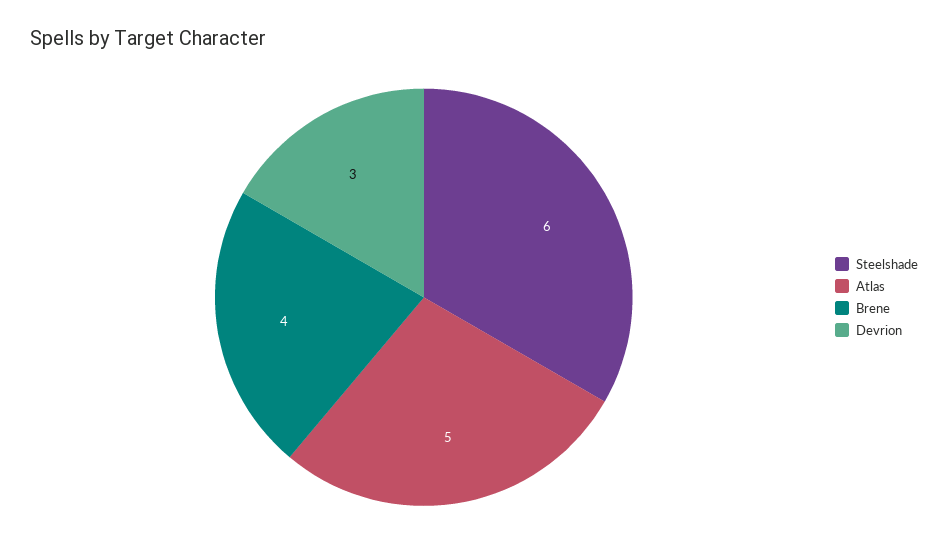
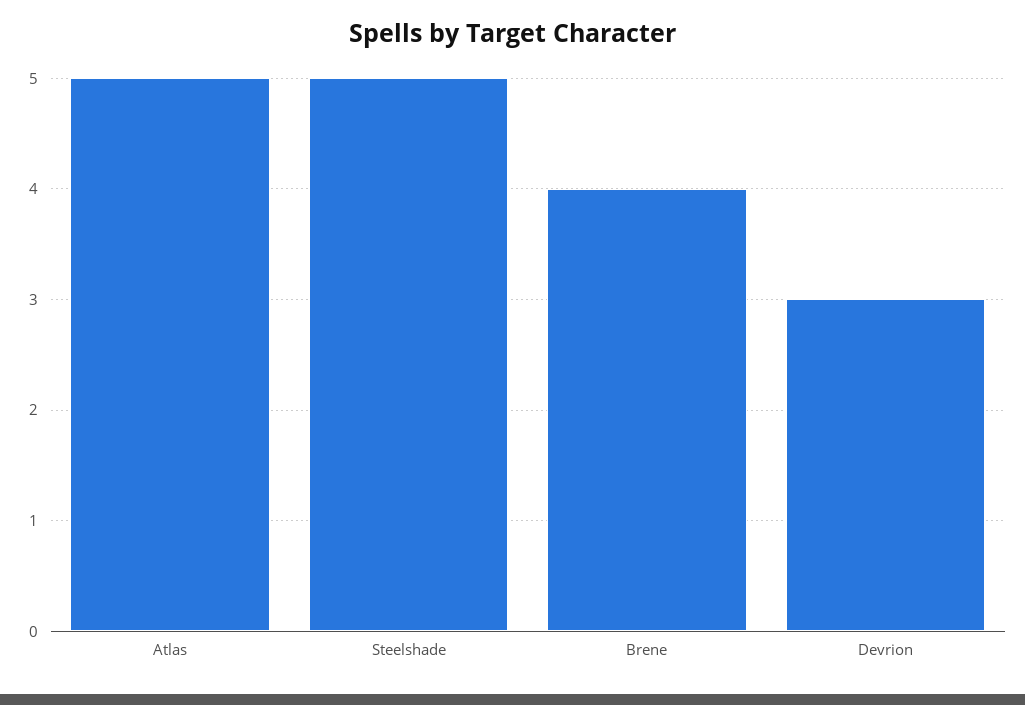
Steelshade: 6 -> 5

